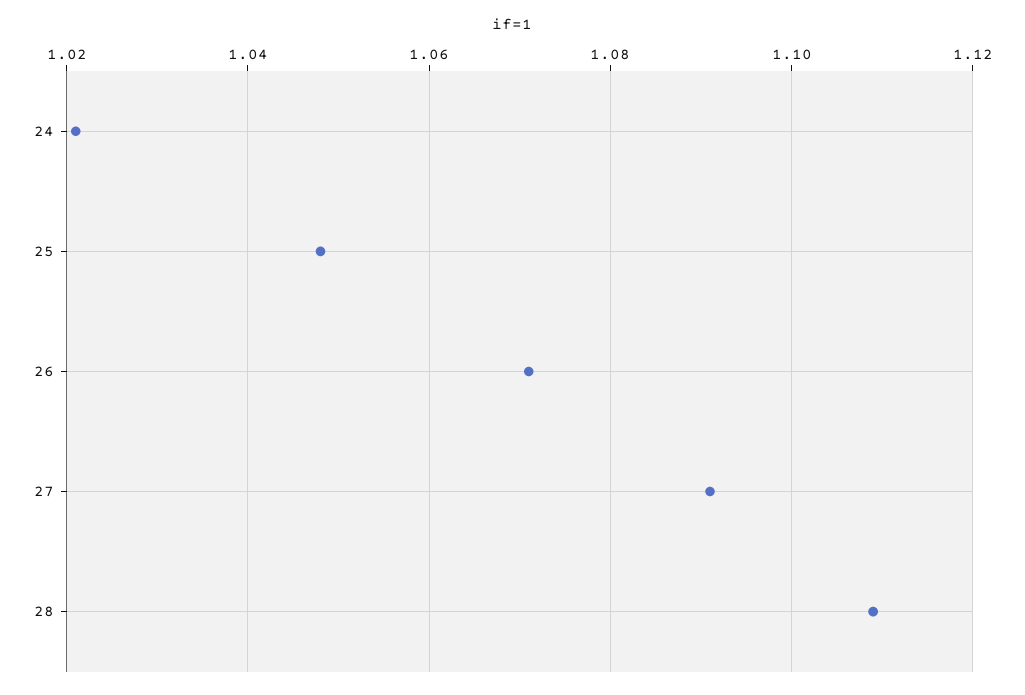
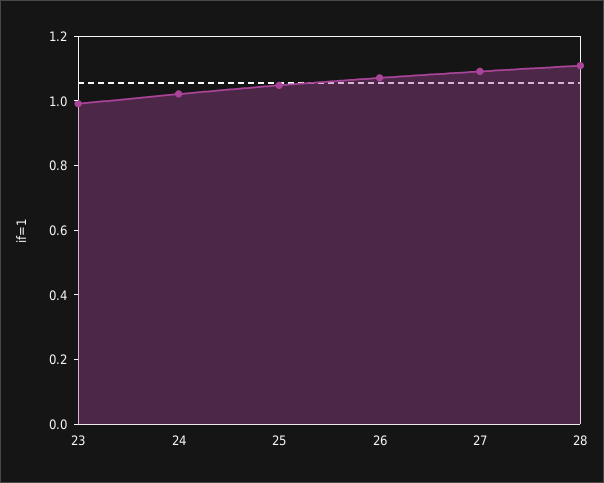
23: none -> 1

